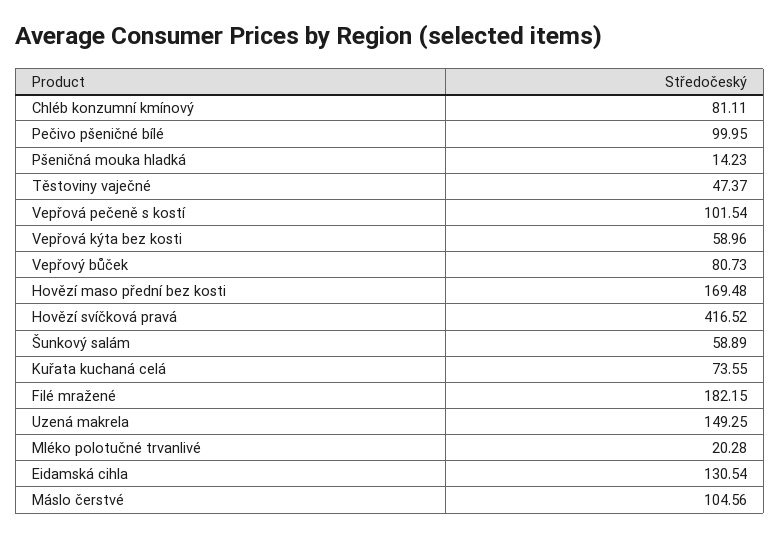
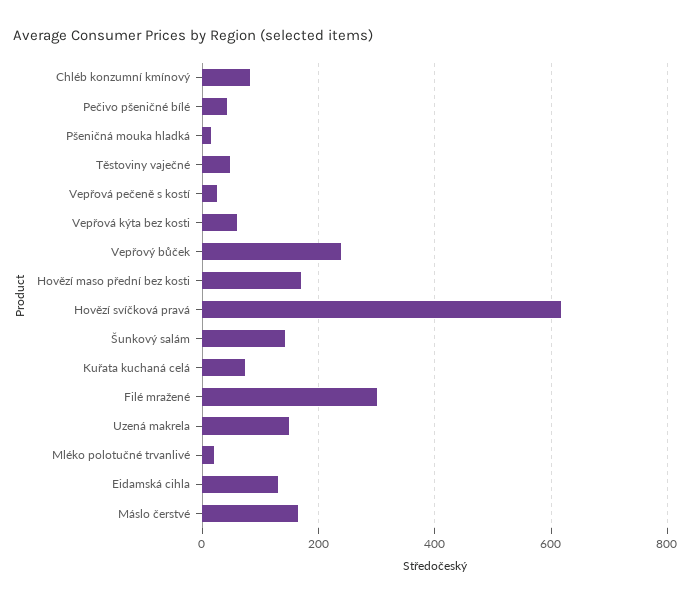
Pečivo pšeničné bílé: 99.95 -> 40
Vepřová pečeně s kostí: 101.54 -> 20
Vepřový bůček: 80.73 -> 240
Hovězí svíčková pravá: 416.52 -> 620
Šunkový salám: 58.89 -> 140
Filé mražené: 182.15 -> 300
Máslo čerstvé: 104.56 -> 160

